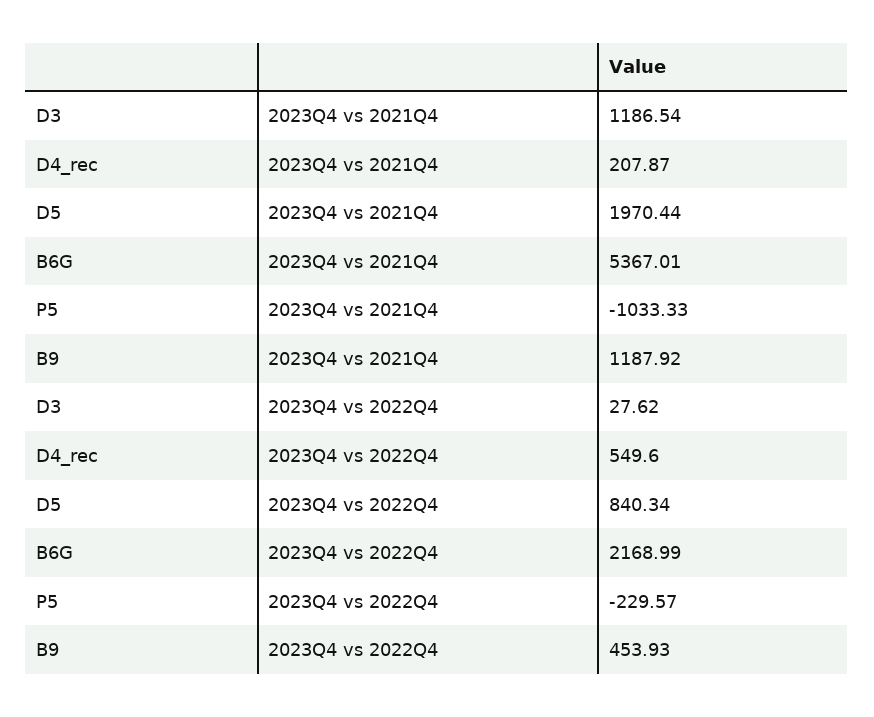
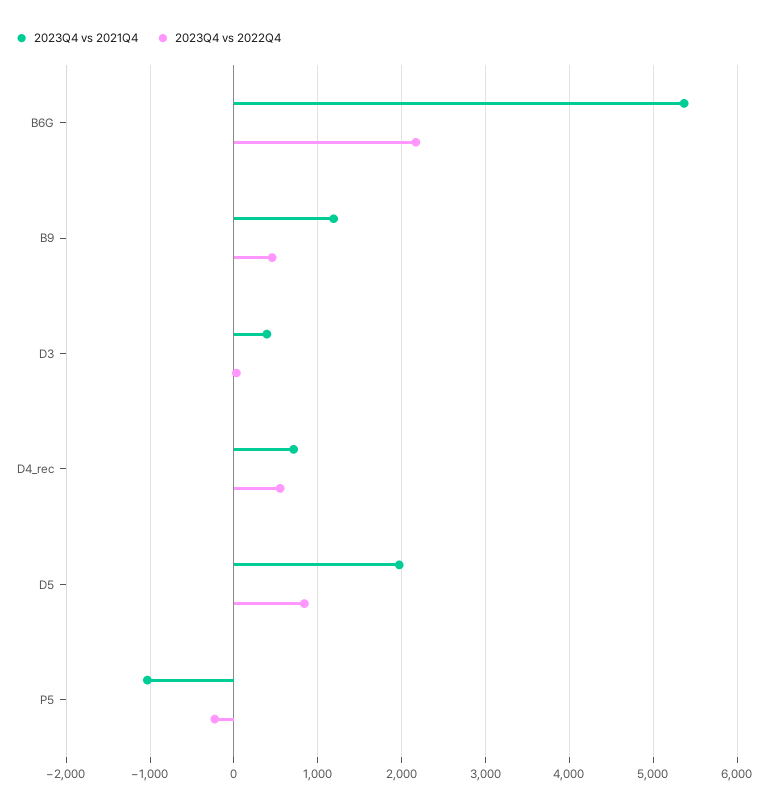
2023Q4 vs 2021Q4, D3: 1186.54 -> 400
2023Q4 vs 2021Q4, D4_rec: 207.87 -> 700

